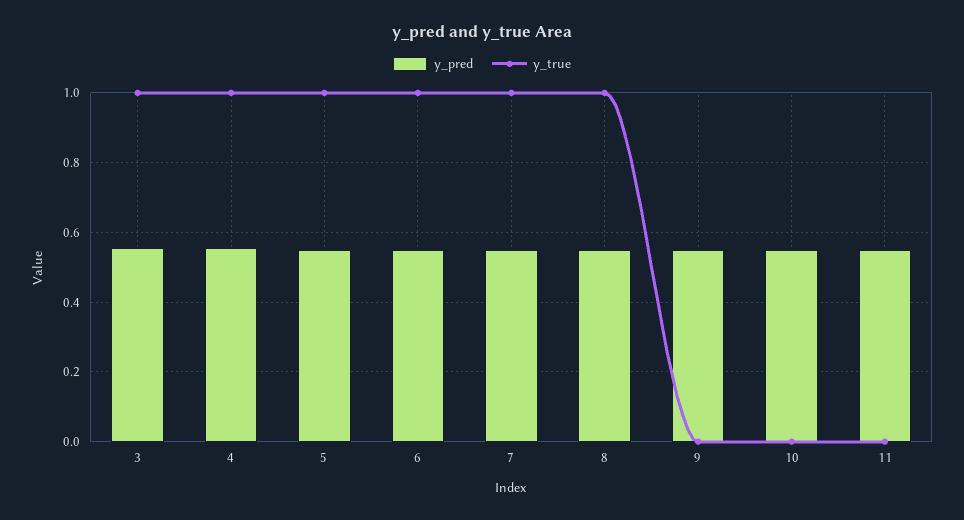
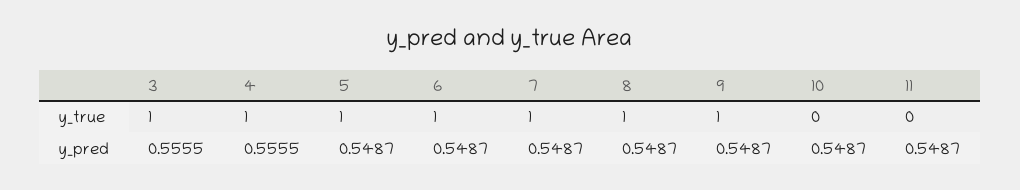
y_true, 9: 0 -> 1

